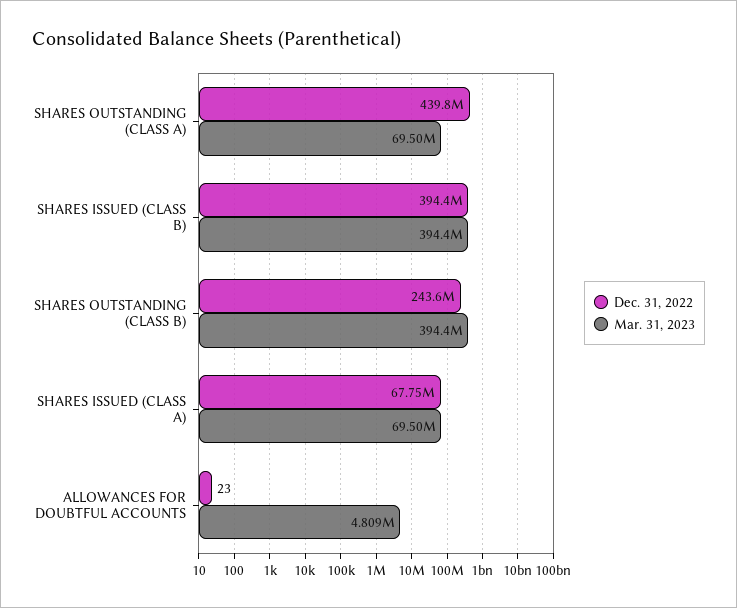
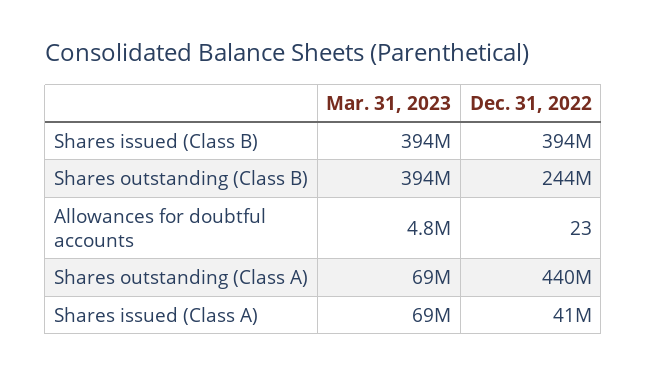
Dec. 31, 2022, SHARES ISSUED (CLASS A): 67750000 -> 41000000

